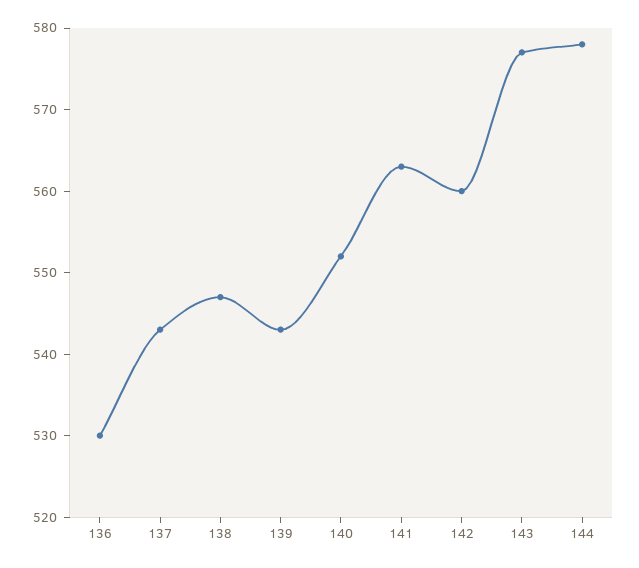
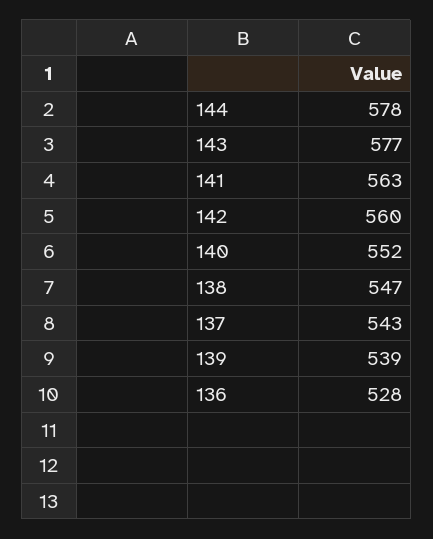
136: 530 -> 528
139: 543 -> 539

